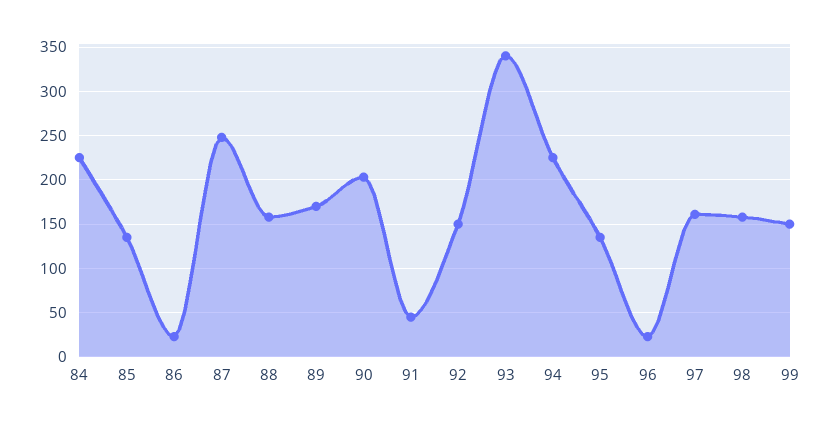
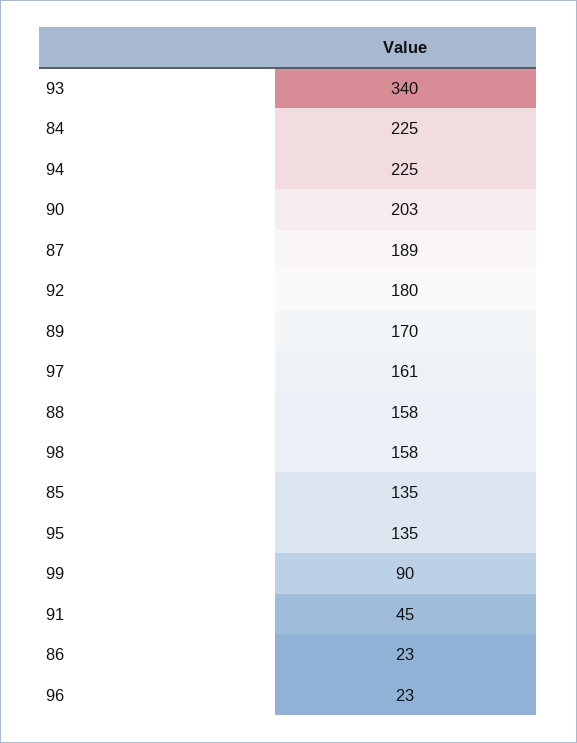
87: 250 -> 189
92: 150 -> 180
99: 150 -> 90

